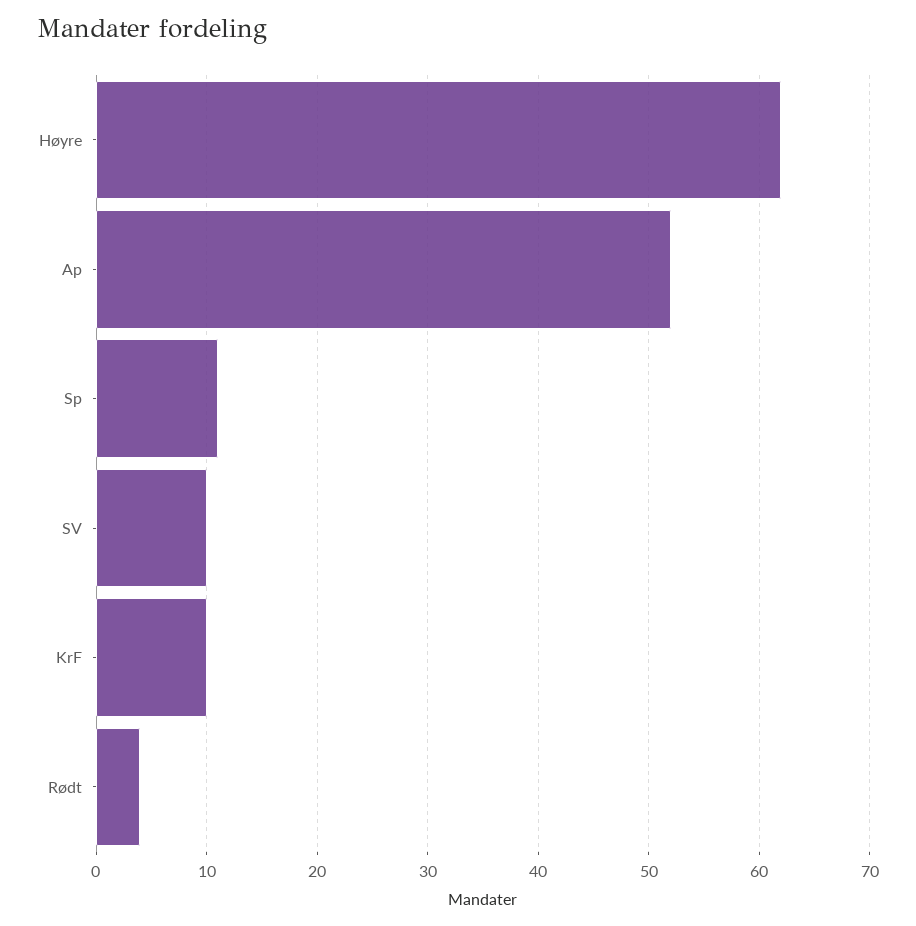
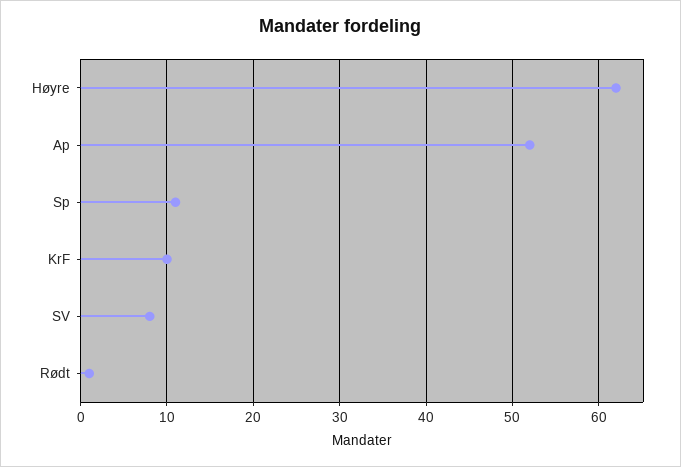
SV: 10 -> 8
Rødt: 4 -> 1

